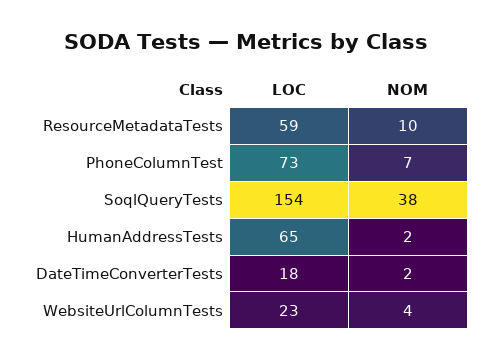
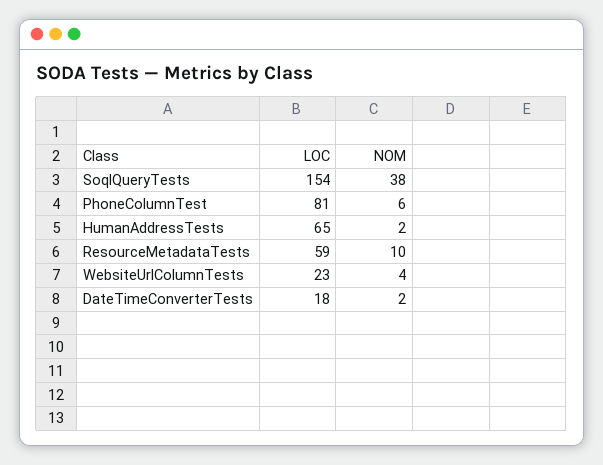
LOC, PhoneColumnTest: 73 -> 81
NOM, PhoneColumnTest: 7 -> 6

